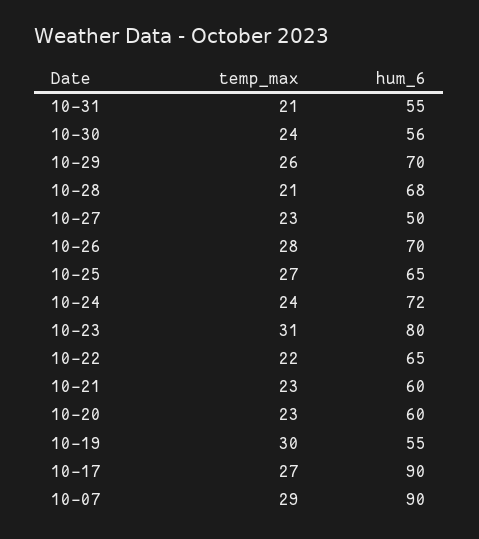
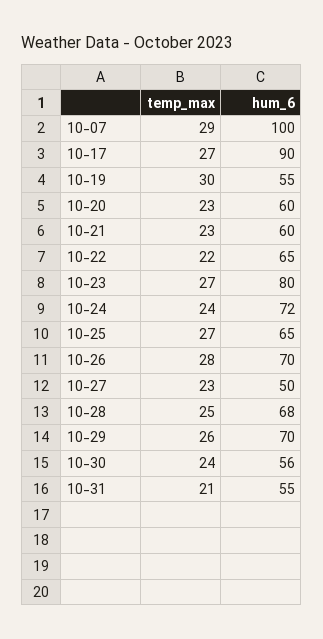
temp_max, 10-28: 21 -> 25
temp_max, 10-23: 31 -> 27
hum_6, 10-07: 90 -> 100

